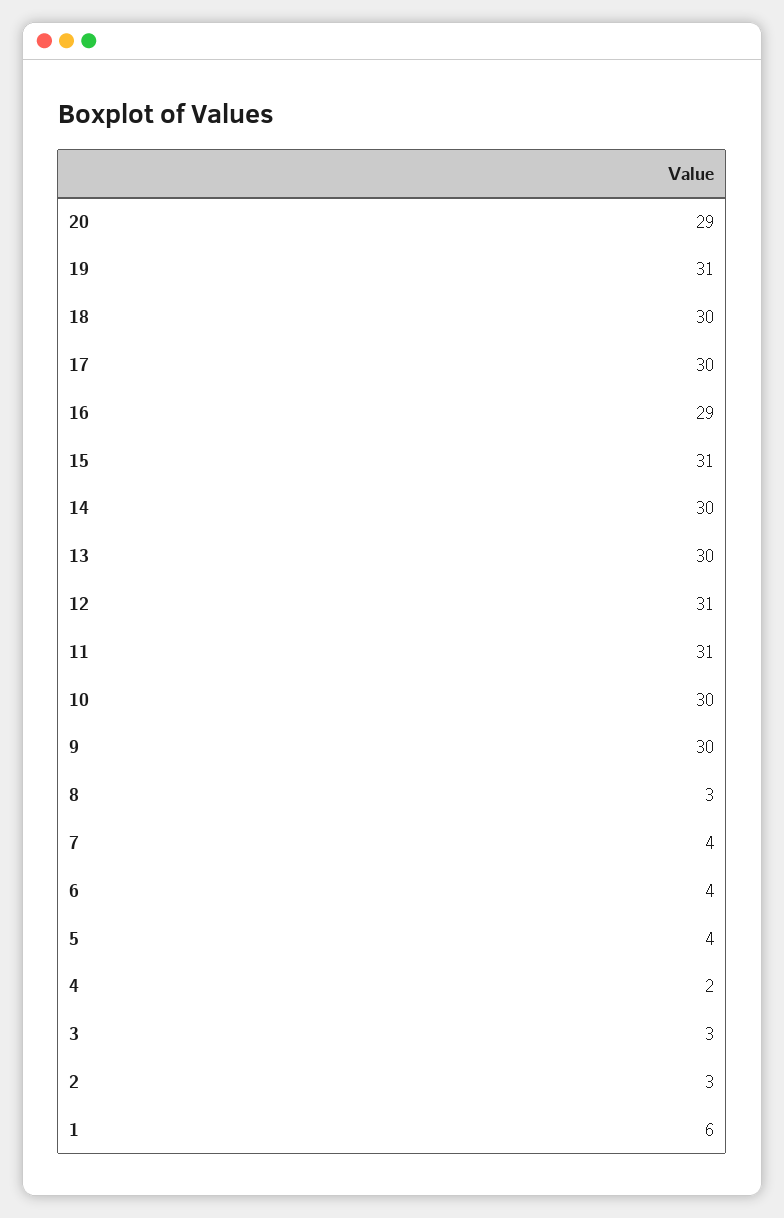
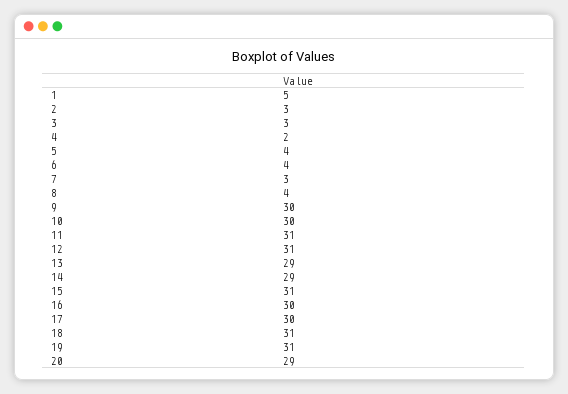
18: 30 -> 31
16: 29 -> 30
14: 30 -> 29
13: 30 -> 29
8: 3 -> 4
7: 4 -> 3
1: 6 -> 5

